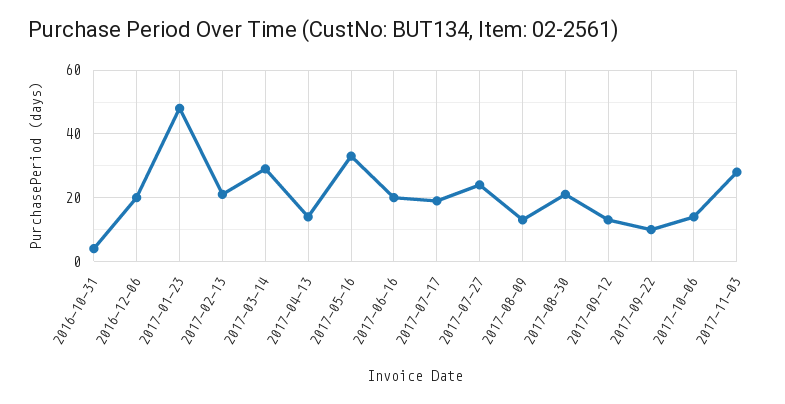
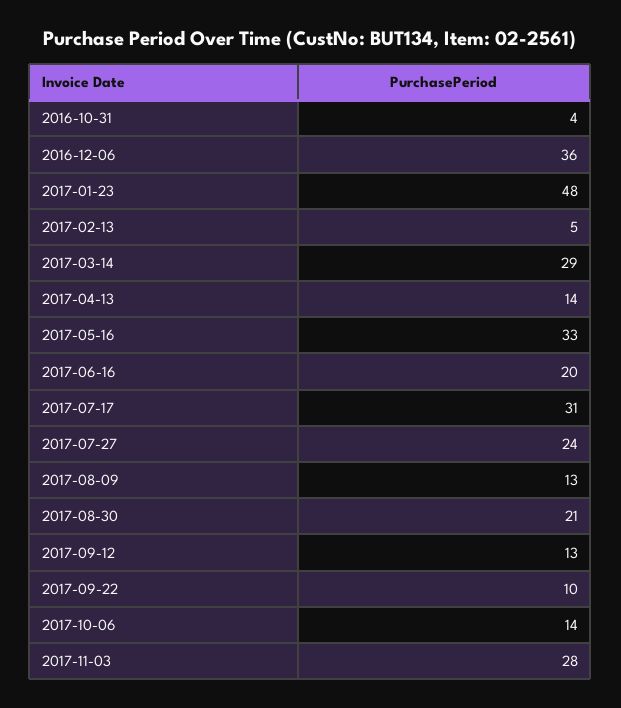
2016-12-06: 20 -> 36
2017-02-13: 20 -> 5
2017-07-17: 20 -> 31

